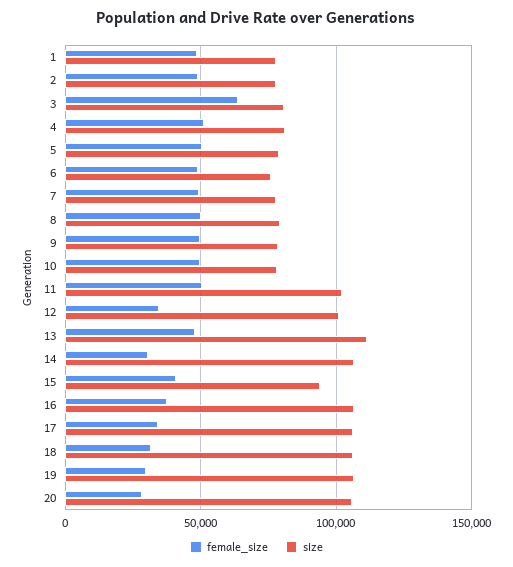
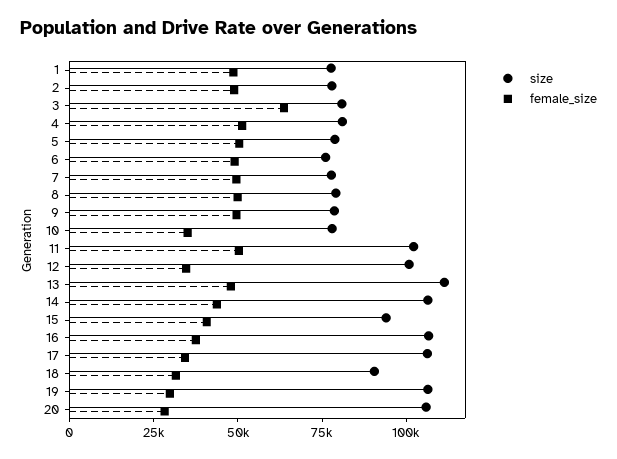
female_size, 10: 50000 -> 35000
female_size, 14: 30000 -> 45000
size, 18: 105000 -> 90000

